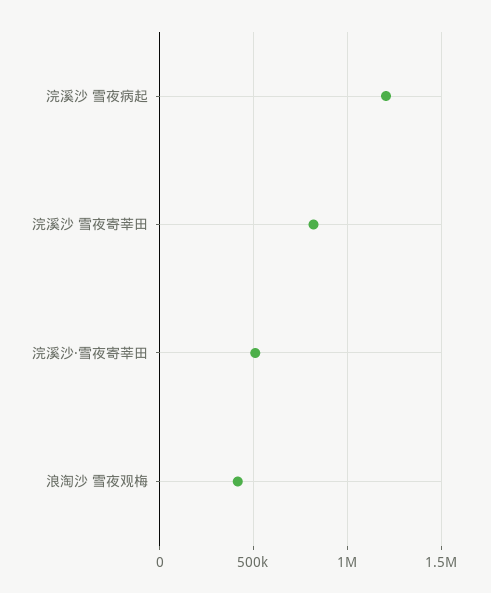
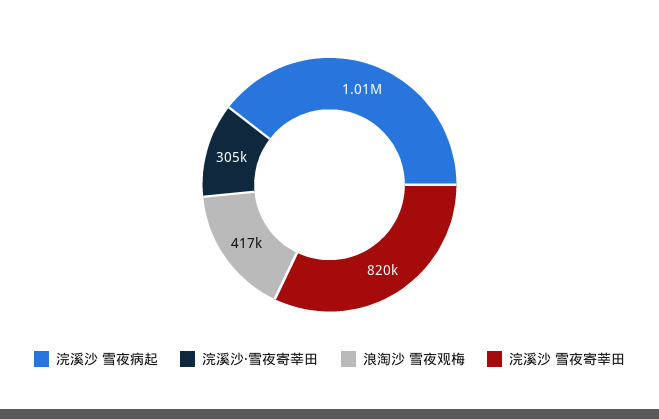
浣溪沙 雪夜病起: 1200000 -> 1010000
浣溪沙·雪夜寄莘田: 500000 -> 305000

